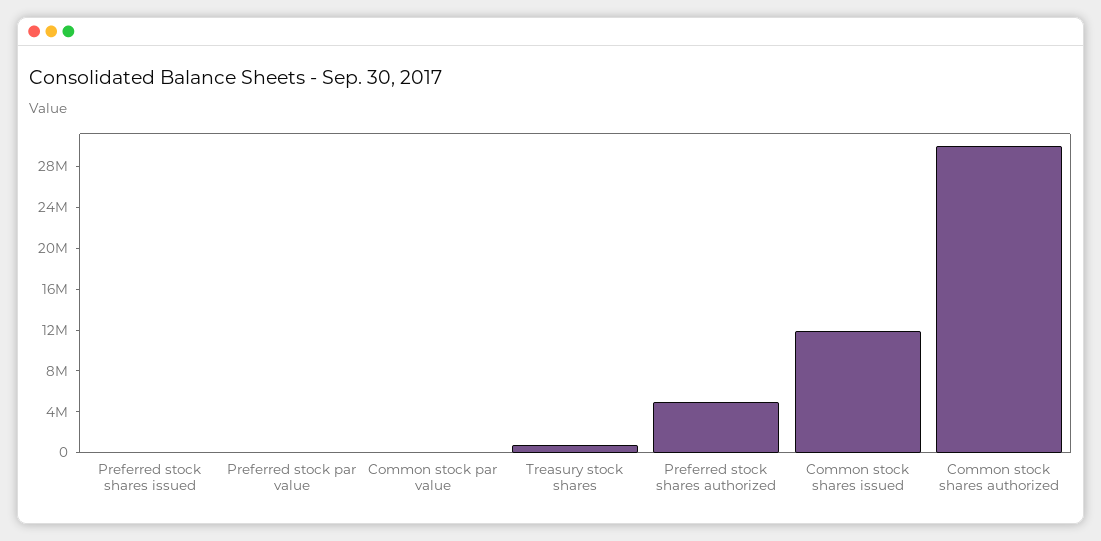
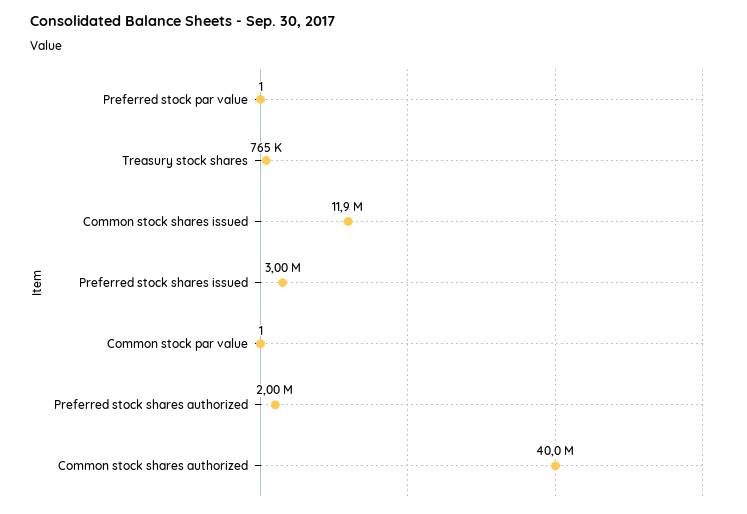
Preferred stock shares issued: 0 -> 3000000
Preferred stock shares authorized: 5000000 -> 2000000
Common stock shares authorized: 30000000 -> 40000000

